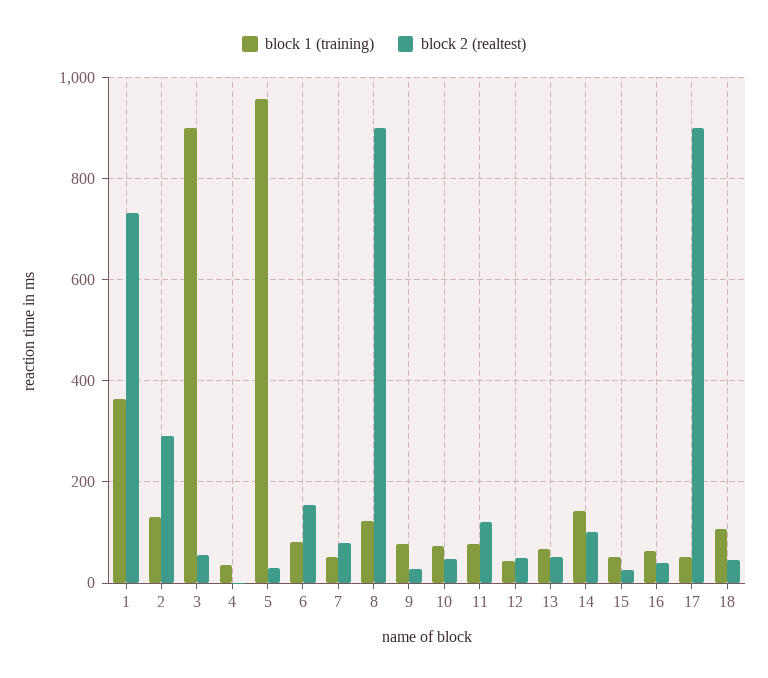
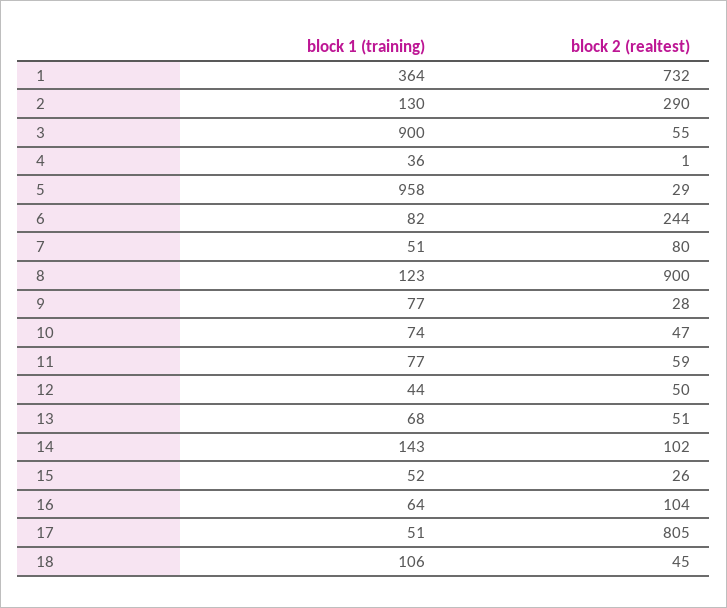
block 2 (realtest), 6: 160 -> 244
block 2 (realtest), 11: 120 -> 59
block 2 (realtest), 16: 40 -> 104
block 2 (realtest), 17: 900 -> 805

